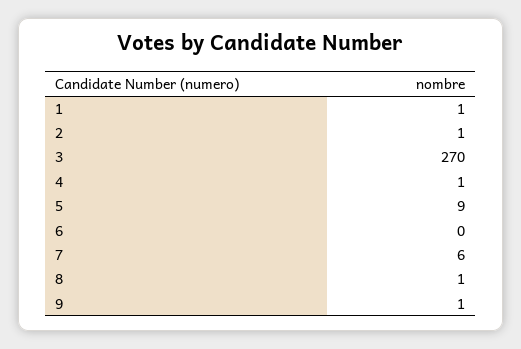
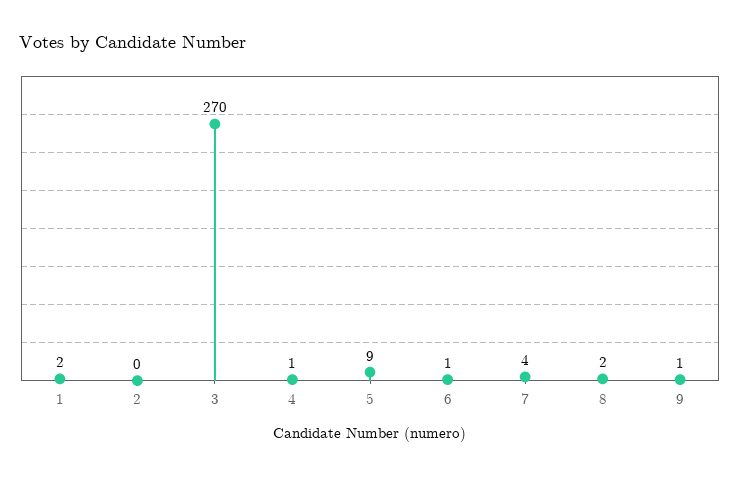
1: 1 -> 2
2: 1 -> 0
6: 0 -> 1
7: 6 -> 4
8: 1 -> 2

